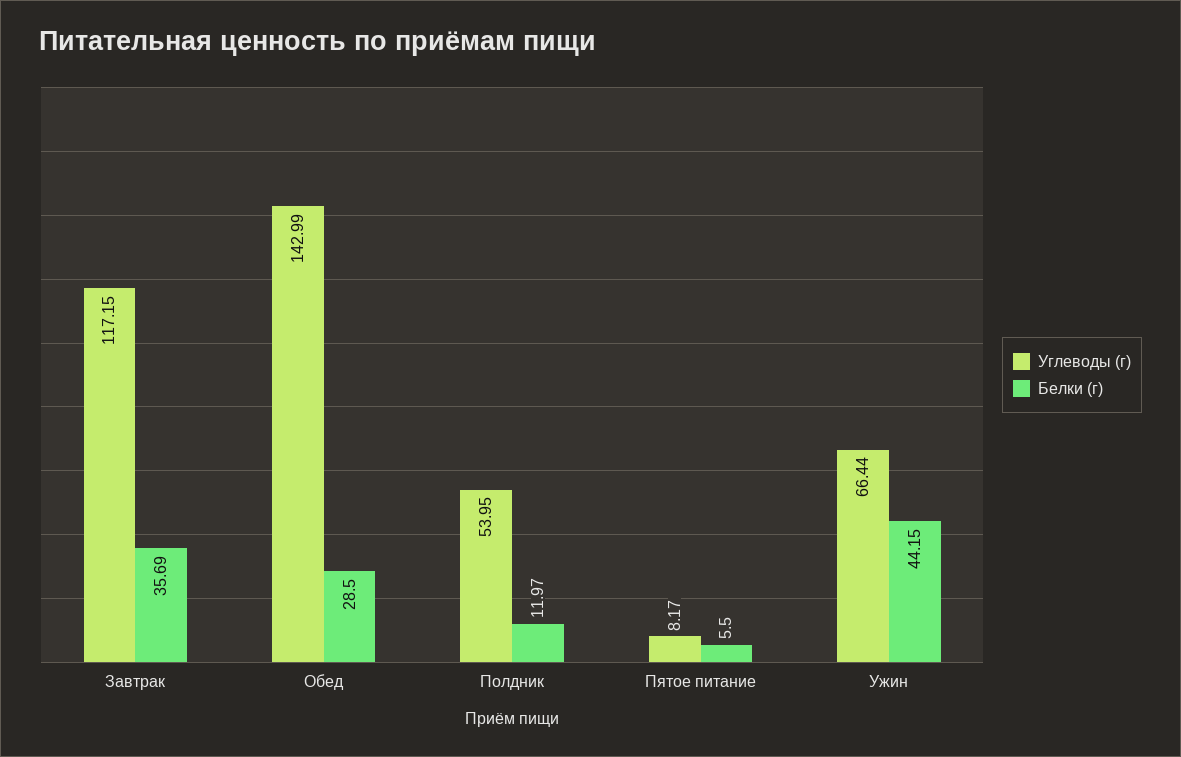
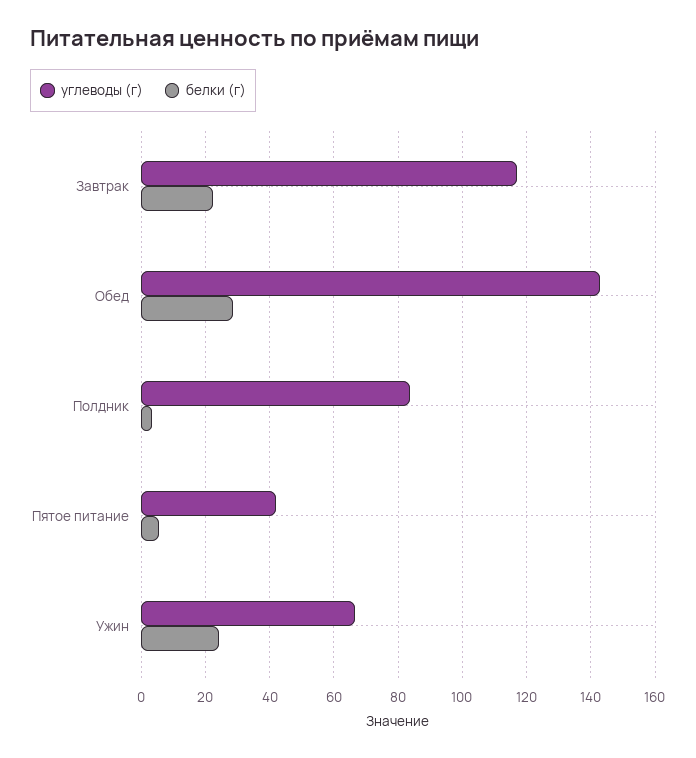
Белки (г), Завтрак: 35.69 -> 22
Углеводы (г), Полдник: 53.95 -> 84
Белки (г), Полдник: 11.97 -> 4
Углеводы (г), Пятое питание: 8.17 -> 42
Белки (г), Ужин: 44.15 -> 24

